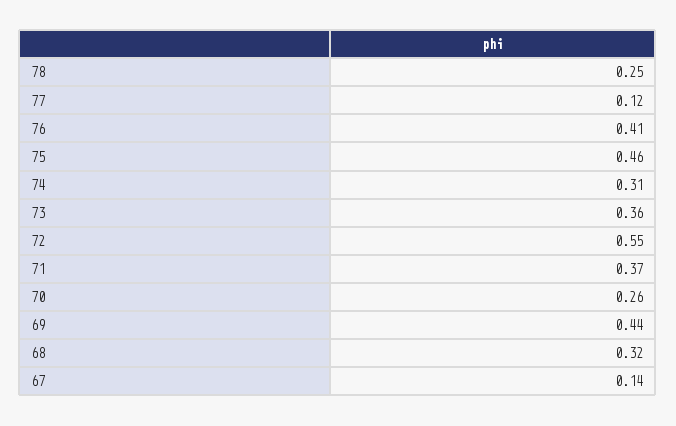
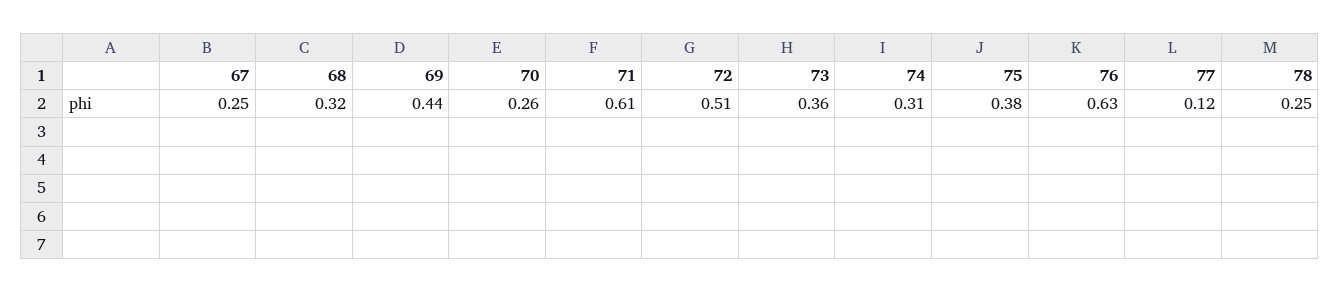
76: 0.41 -> 0.63
75: 0.46 -> 0.38
72: 0.55 -> 0.51
71: 0.37 -> 0.61
67: 0.14 -> 0.25

